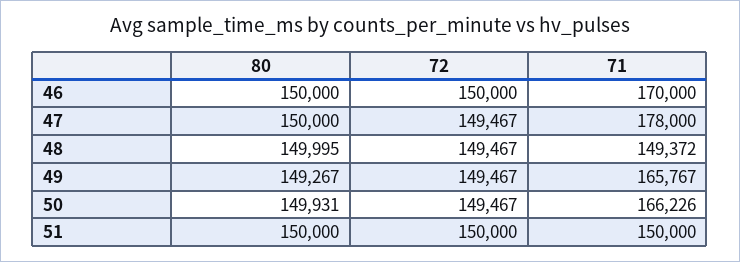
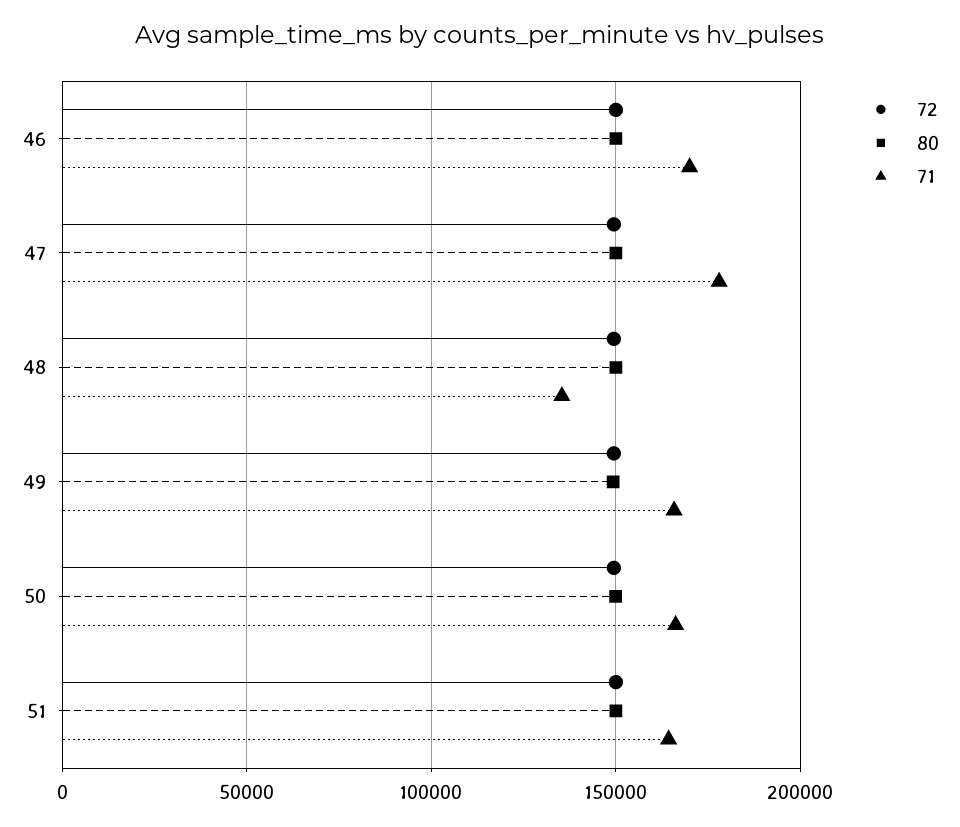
71, 48: 149372 -> 135000
71, 51: 150000 -> 165000

